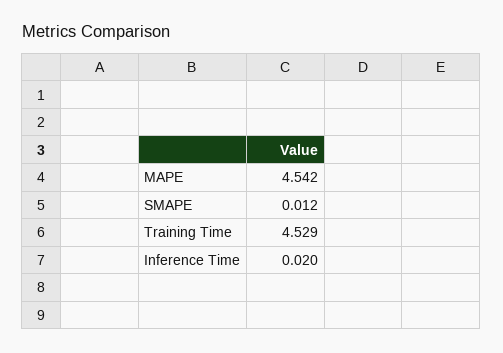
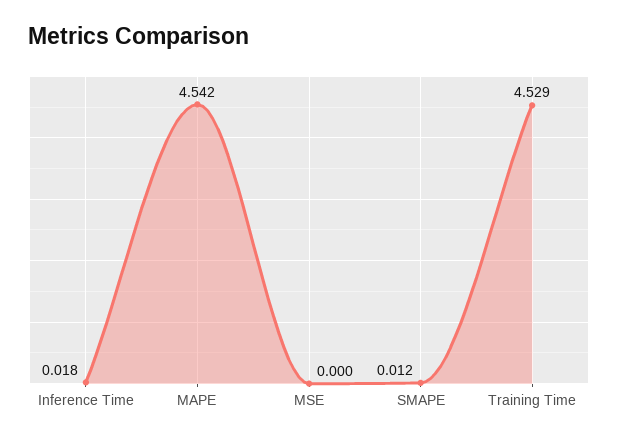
Inference Time: 0.02 -> 0.018
MSE: none -> 0

